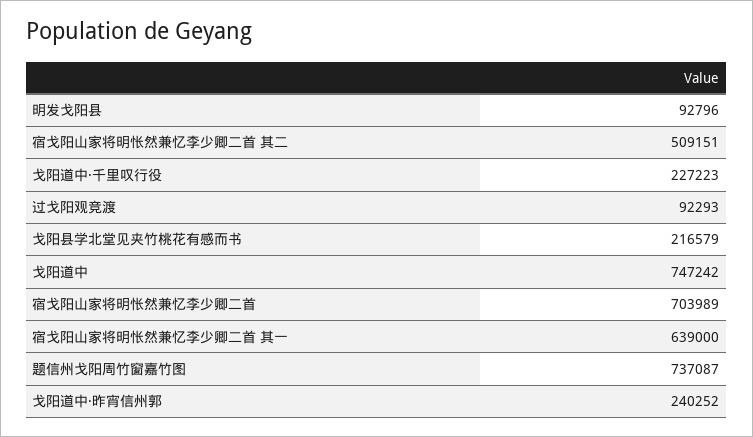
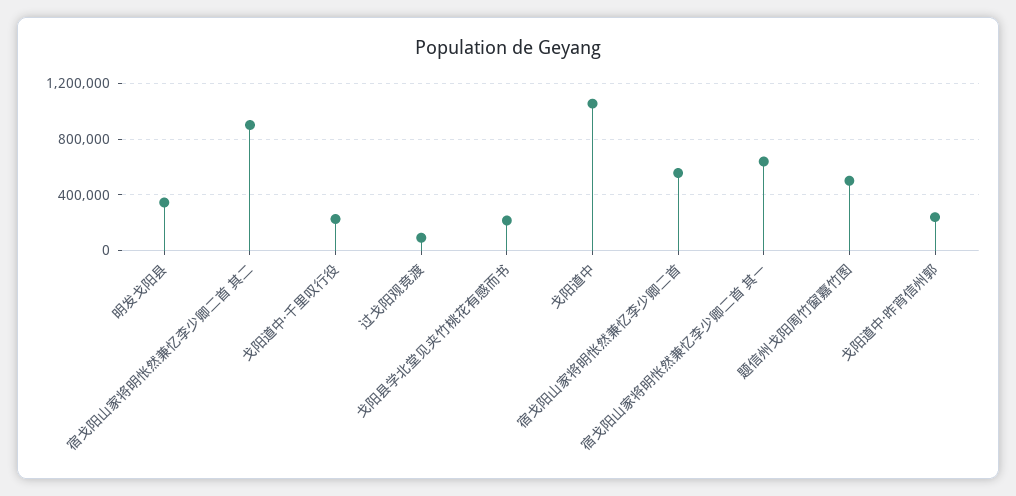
明发戈阳县: 92796 -> 350000
宿戈阳山家将明怅然兼忆李少卿二首 其二: 509151 -> 900000
戈阳道中: 747242 -> 1050000
宿戈阳山家将明怅然兼忆李少卿二首: 703989 -> 550000
题信州戈阳周竹窗嘉竹图: 737087 -> 500000

